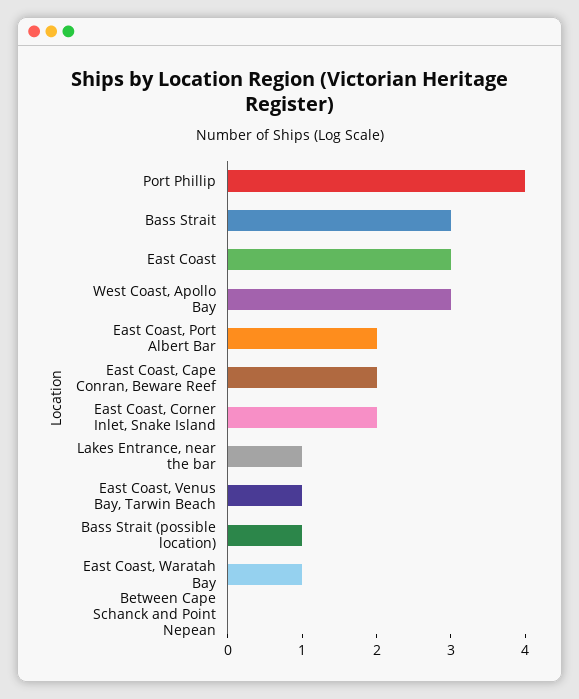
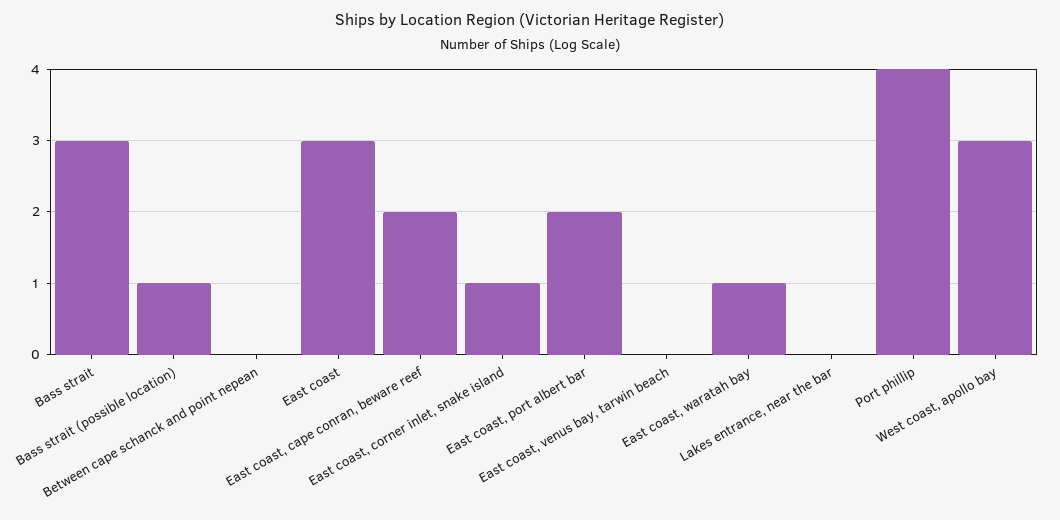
East Coast, Corner Inlet, Snake Island: 2 -> 1
Lakes Entrance, near the bar: 1 -> 0
East Coast, Venus Bay, Tarwin Beach: 1 -> 0

